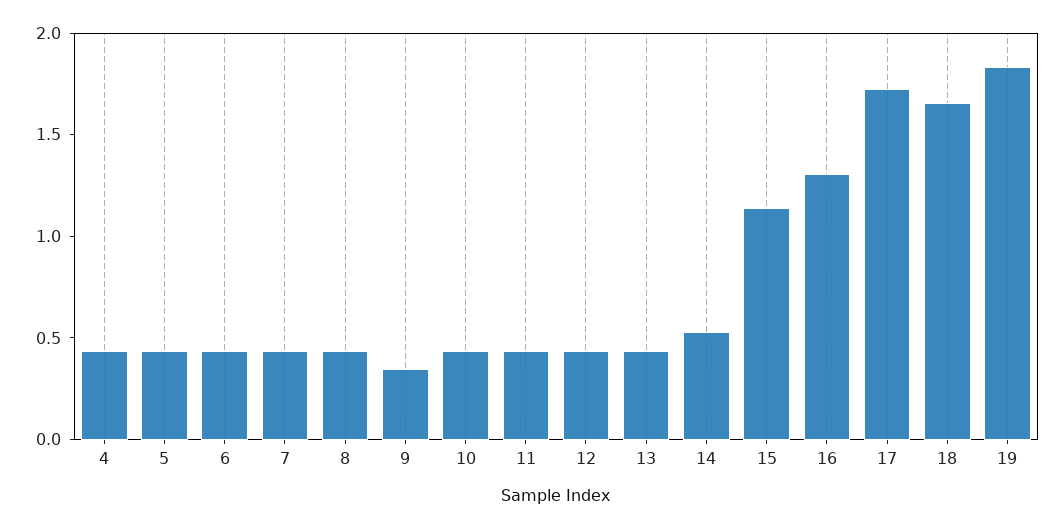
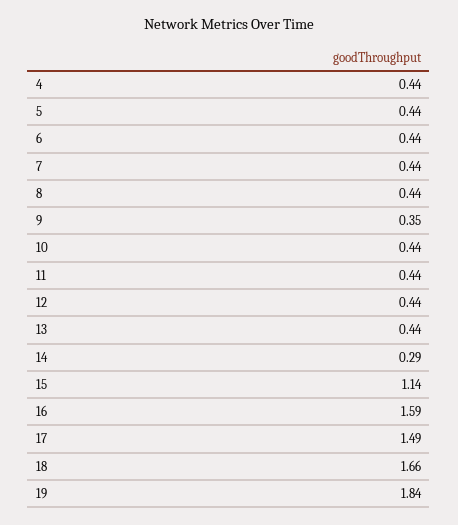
14: 0.5 -> 0.29
16: 1.3 -> 1.59
17: 1.7 -> 1.49

